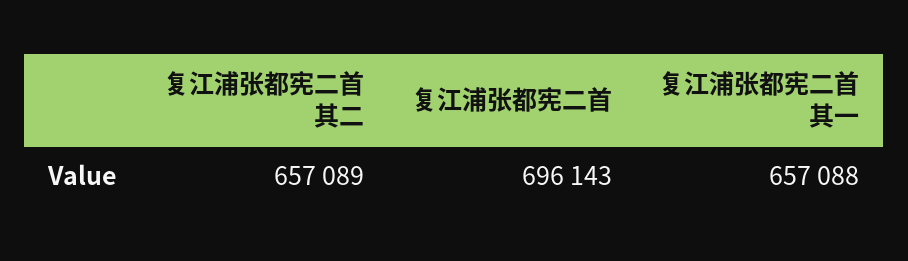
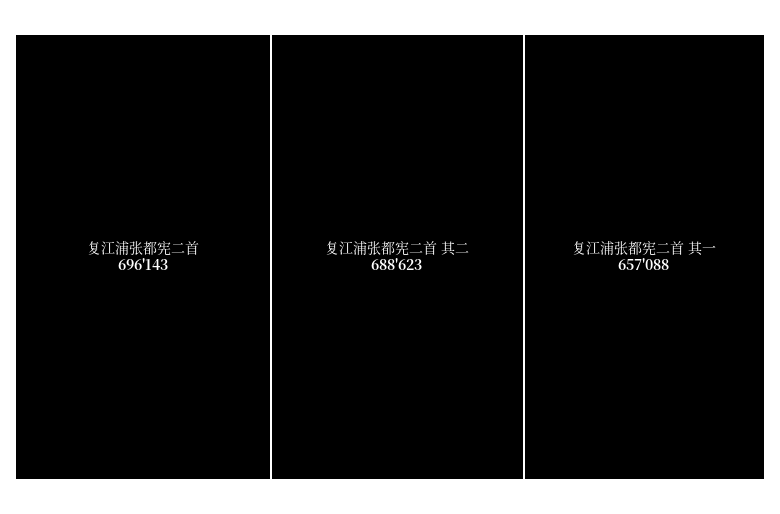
复江浦张都宪二首 其二: 657089 -> 688623

